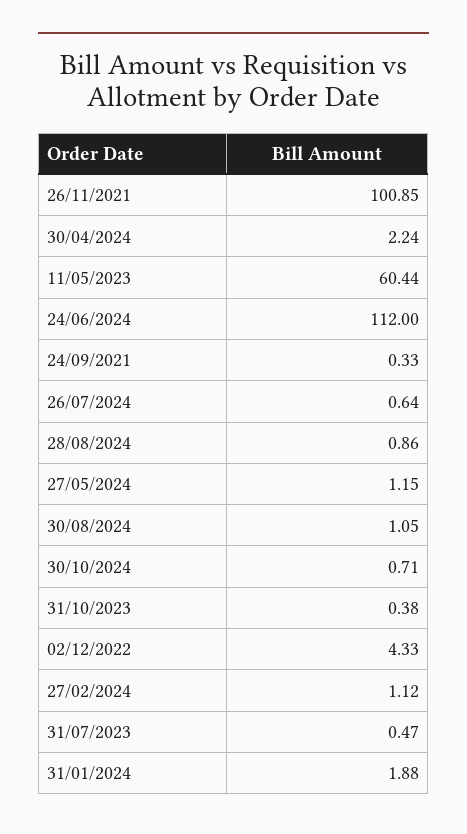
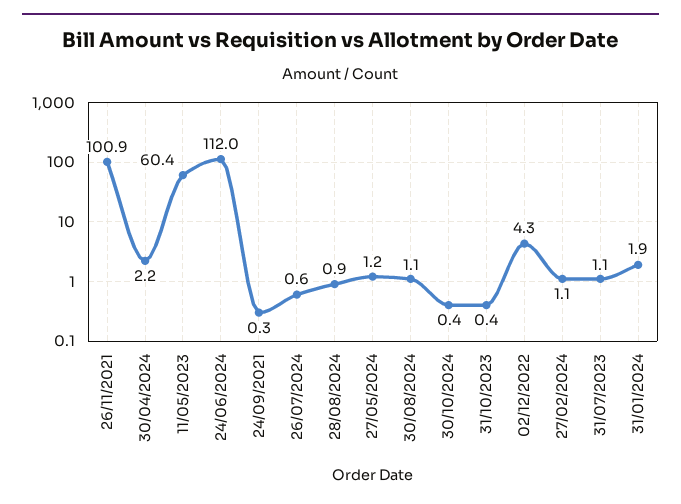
30/10/2024: 0.71 -> 0.4
31/07/2023: 0.47 -> 1.1

